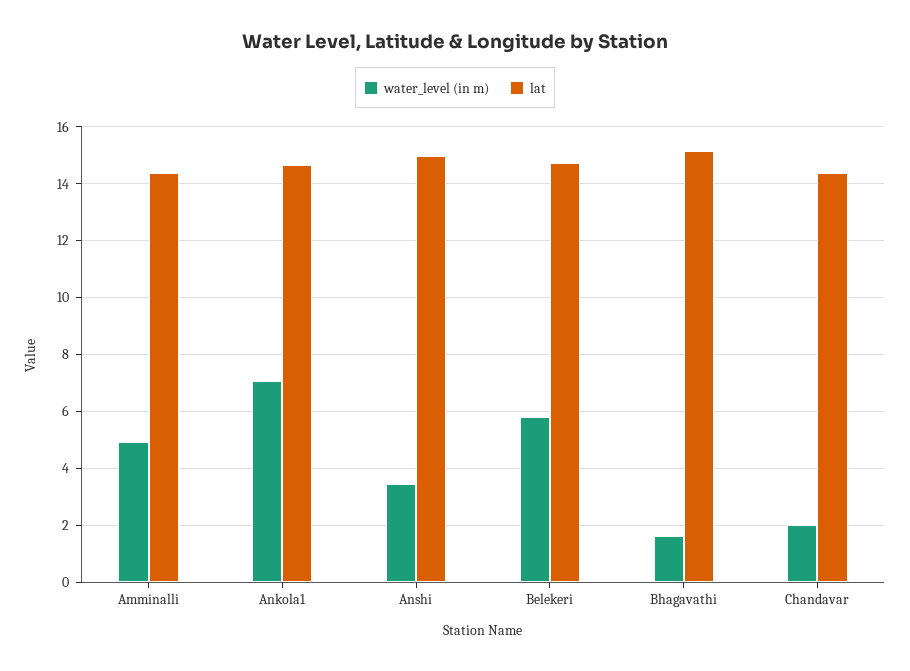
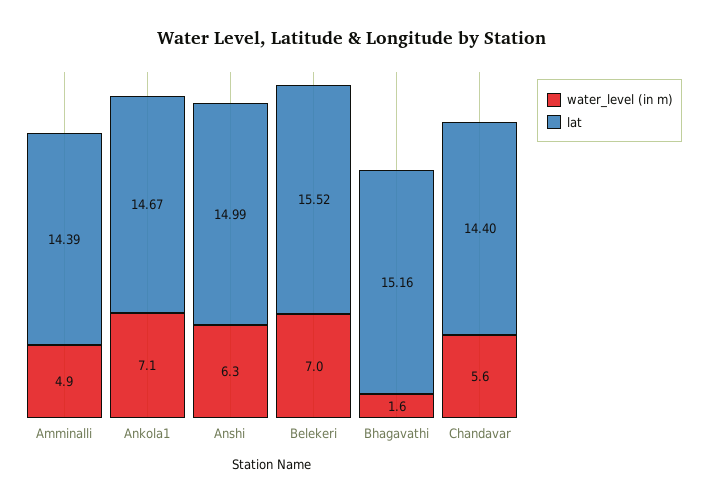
water_level (in m), Anshi: 3.5 -> 6.3
water_level (in m), Belekeri: 5.75 -> 7
lat, Belekeri: 14.75 -> 15.52
water_level (in m), Chandavar: 2 -> 5.6

